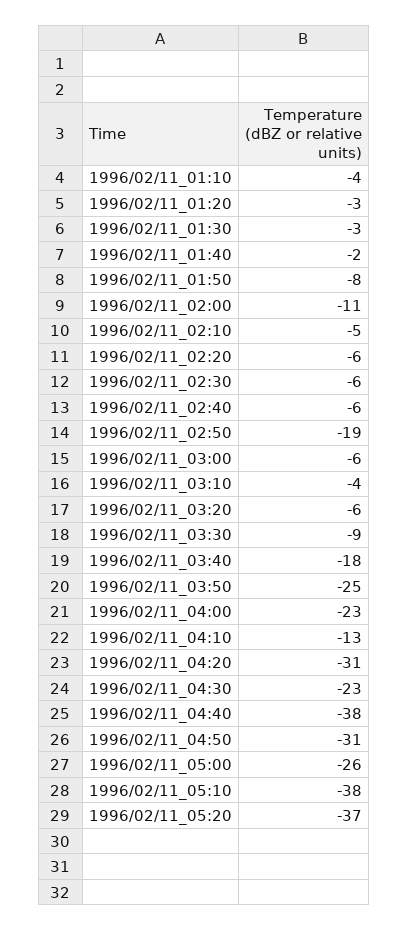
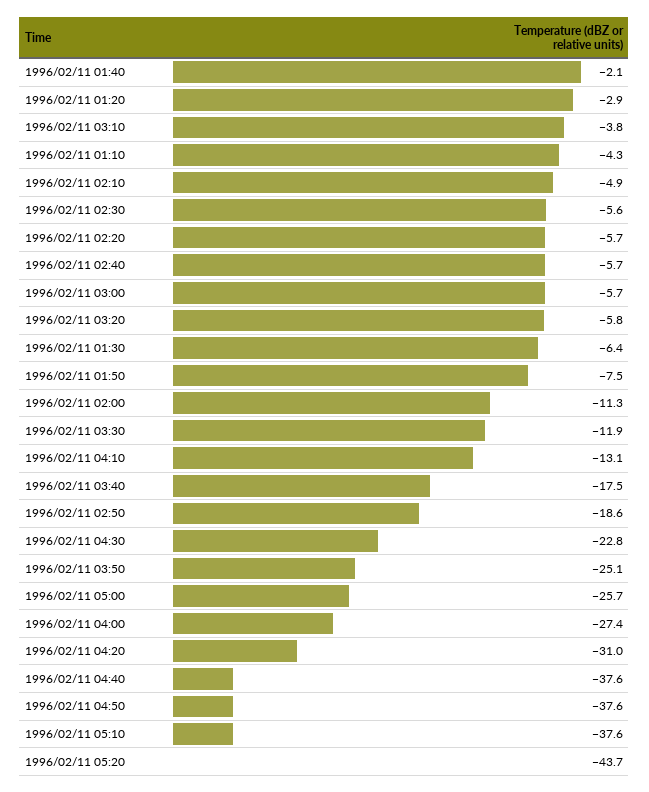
1996/02/11_01:30: -3 -> -6.4
1996/02/11_03:30: -9 -> -11.9
1996/02/11_04:00: -23 -> -27.4
1996/02/11_04:50: -31 -> -37.6
1996/02/11_05:20: -37 -> -43.7

